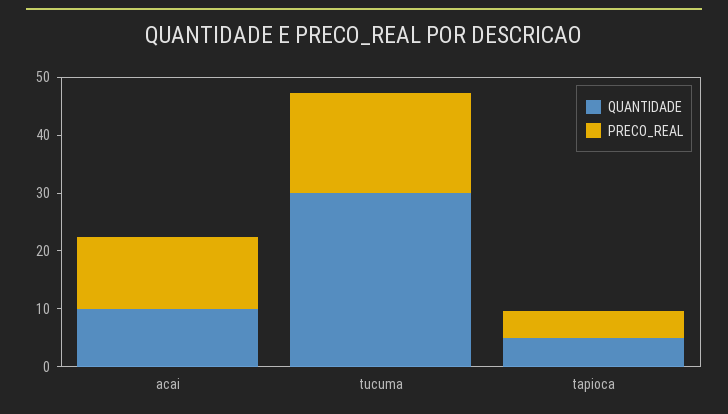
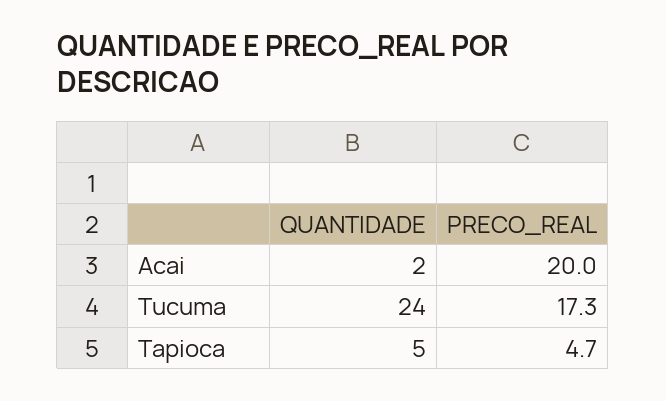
QUANTIDADE, acai: 10 -> 2
PRECO_REAL, acai: 12 -> 20
QUANTIDADE, tucuma: 30 -> 24

